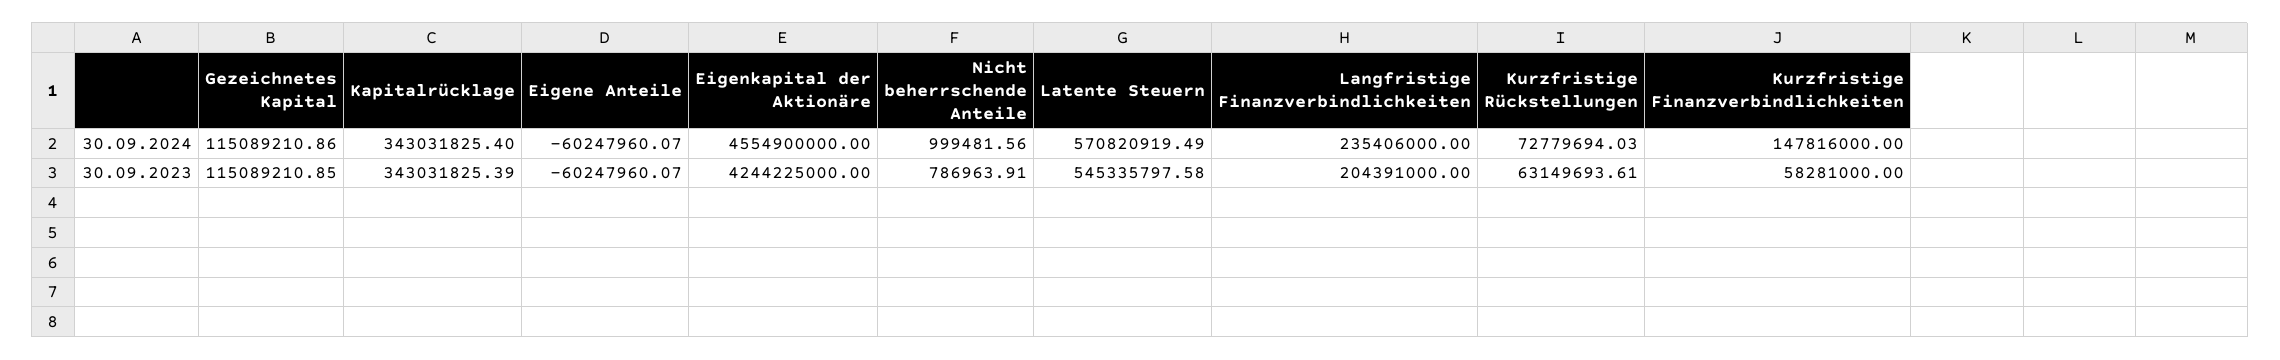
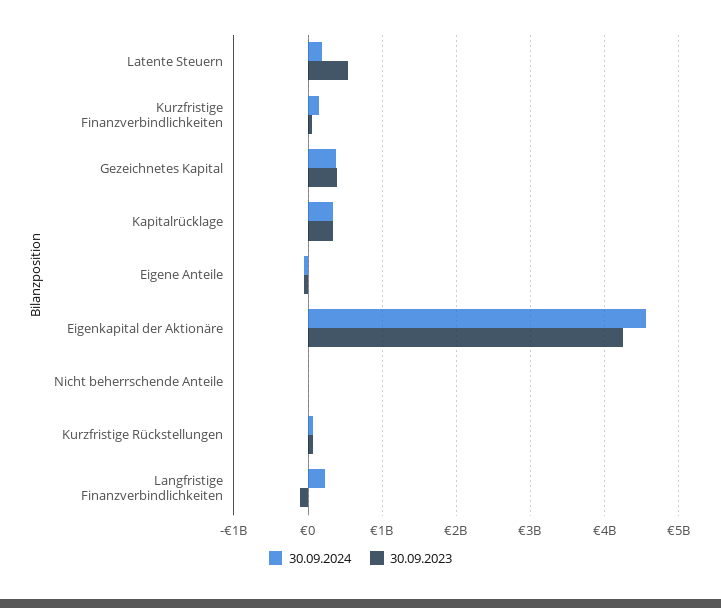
30.09.2024, Gezeichnetes Kapital: 115089210.86 -> 400000000
30.09.2024, Latente Steuern: 570820919.49 -> 200000000
30.09.2023, Gezeichnetes Kapital: 115089210.85 -> 400000000
30.09.2023, Langfristige Finanzverbindlichkeiten: 204391000 -> -100000000

